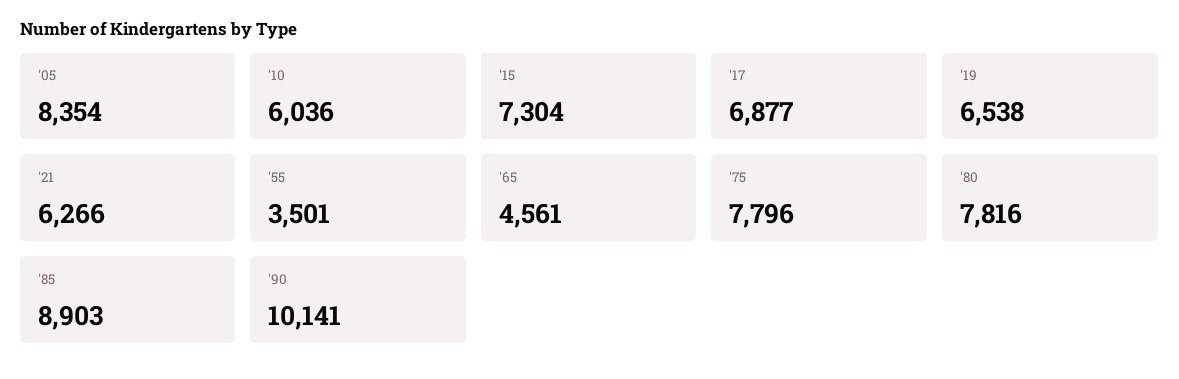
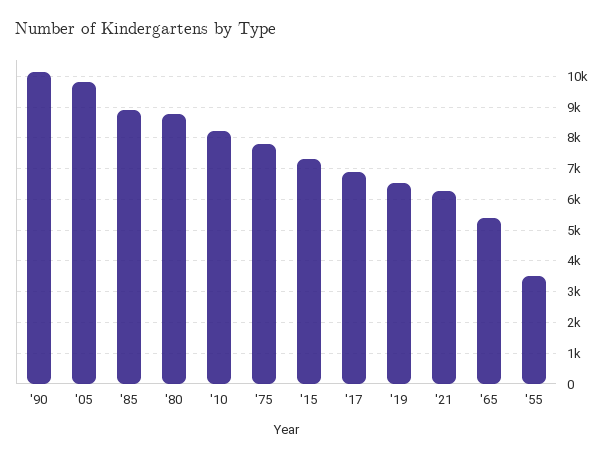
'05: 8354 -> 9800
'10: 6036 -> 8200
'65: 4561 -> 5400
'80: 7816 -> 8800

